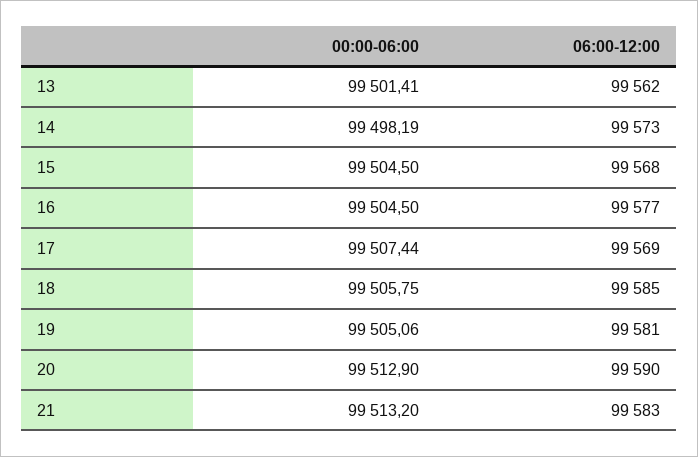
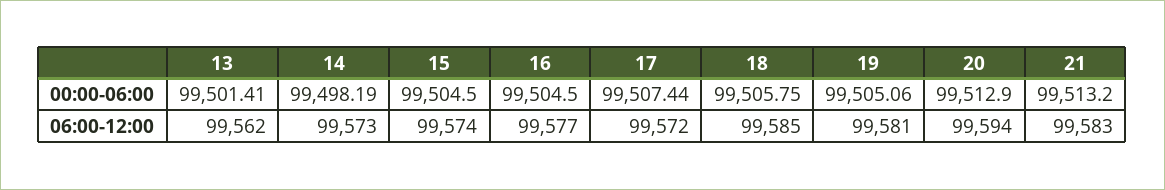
06:00-12:00, 15: 99568 -> 99574
06:00-12:00, 17: 99569 -> 99572
06:00-12:00, 20: 99590 -> 99594

